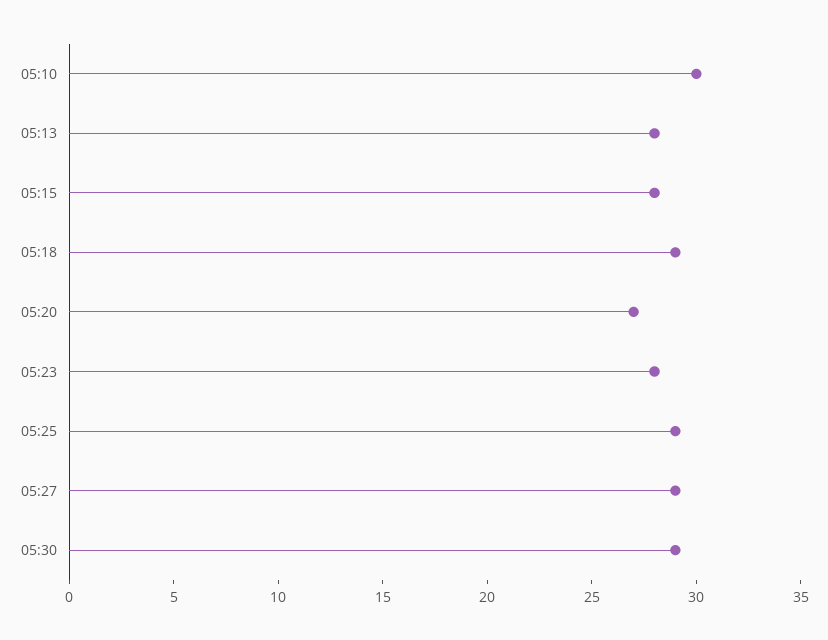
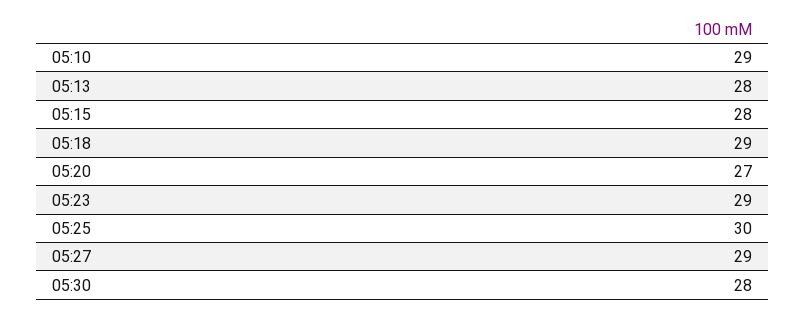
05:10: 30 -> 29
05:23: 28 -> 29
05:25: 29 -> 30
05:30: 29 -> 28

